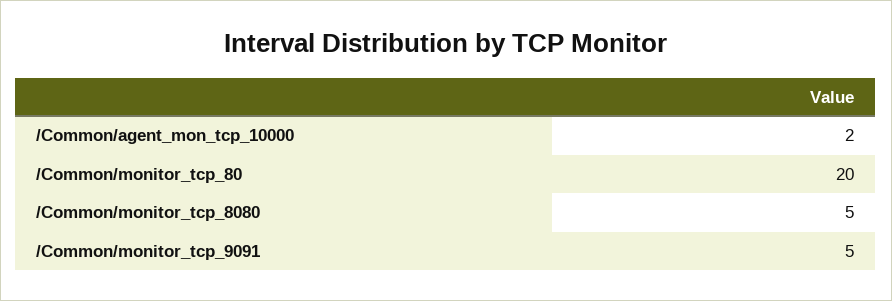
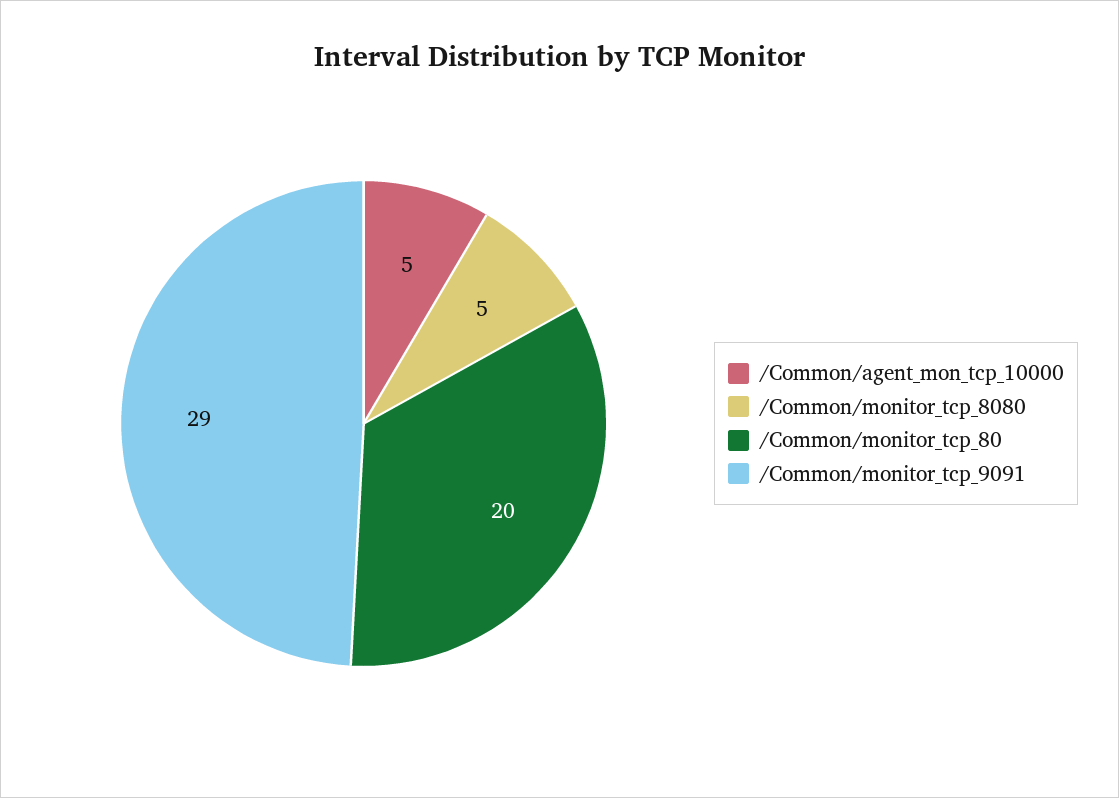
/Common/agent_mon_tcp_10000: 2 -> 5
/Common/monitor_tcp_9091: 5 -> 29

